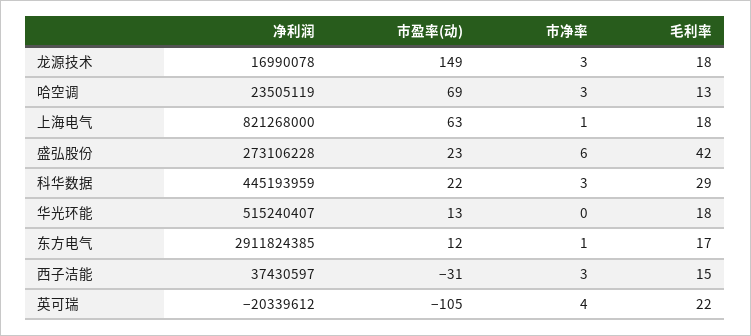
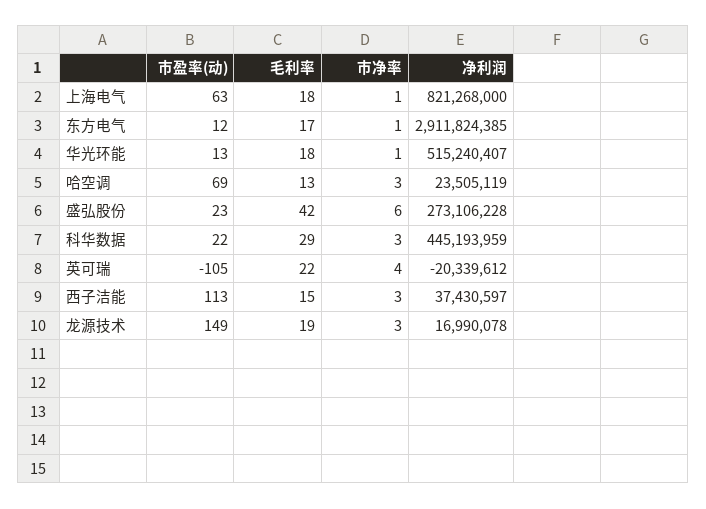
毛利率, 龙源技术: 18 -> 19
市净率, 华光环能: 0 -> 1
市盈率(动), 西子洁能: -31 -> 113

